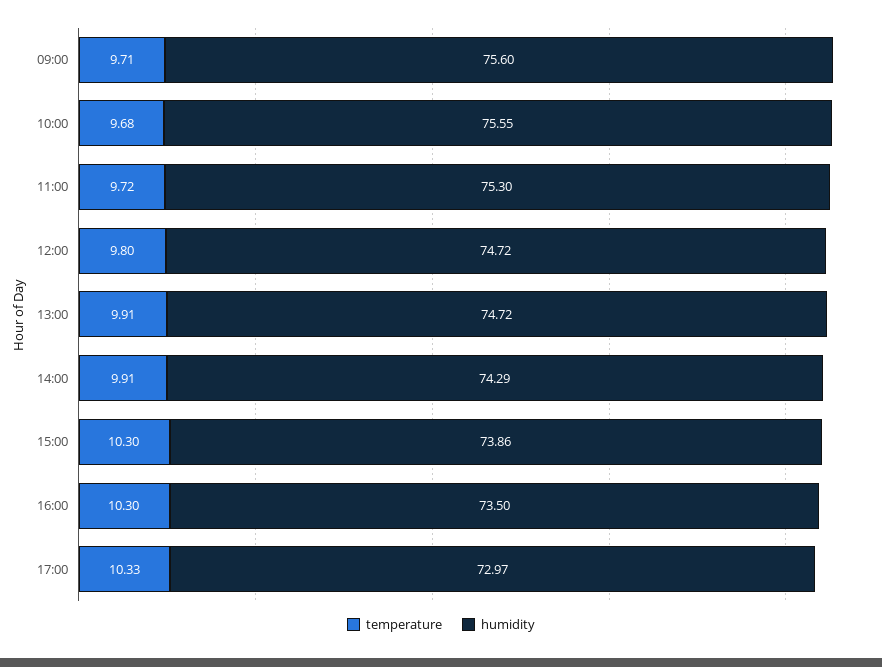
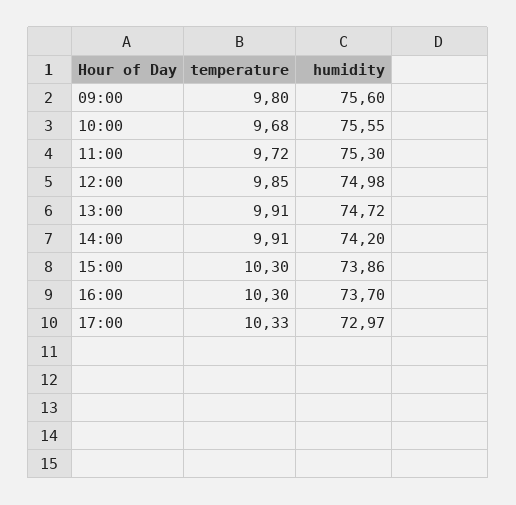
temperature, 09:00: 9.71 -> 9.8
temperature, 12:00: 9.8 -> 9.85
humidity, 12:00: 74.72 -> 74.98
humidity, 14:00: 74.29 -> 74.2
humidity, 16:00: 73.5 -> 73.7

